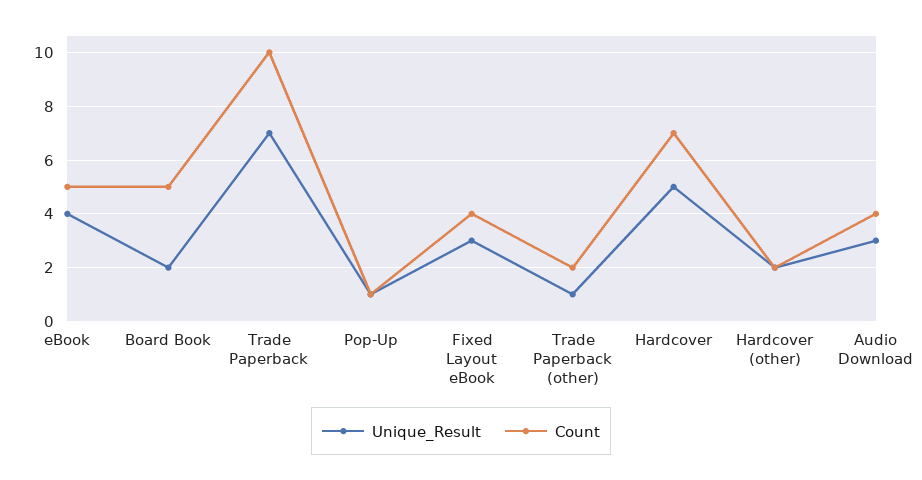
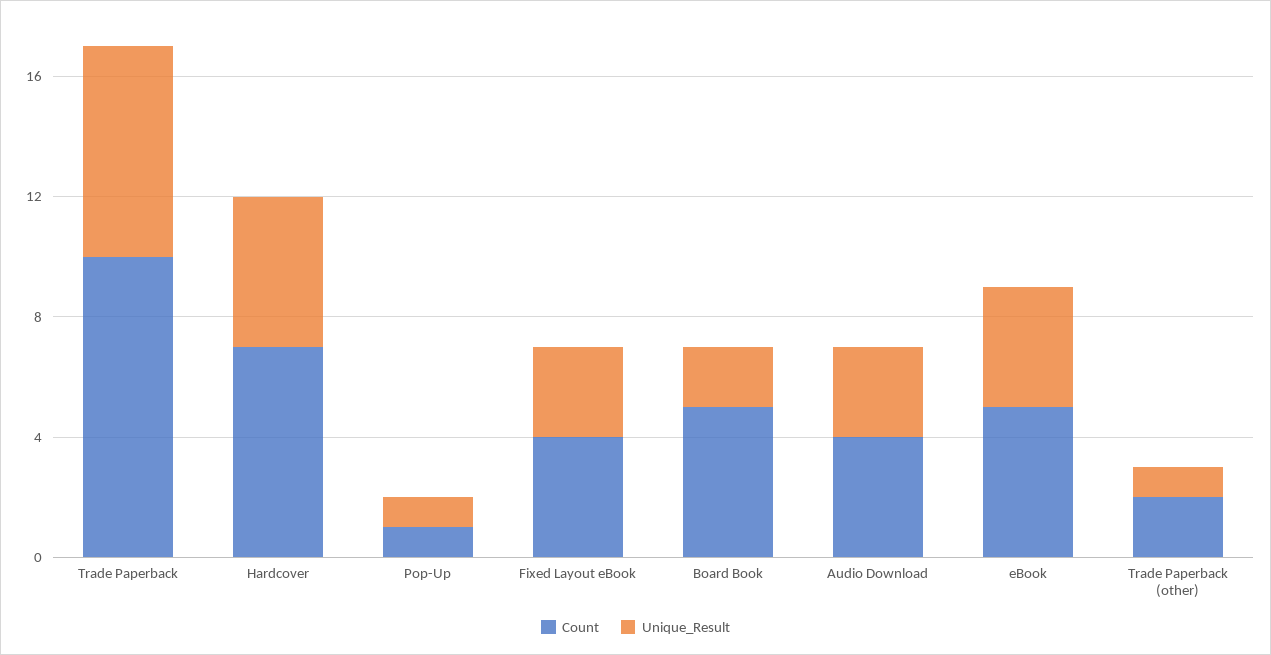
Unique_Result, Hardcover (other): 2 -> none
Count, Hardcover (other): 2 -> none

